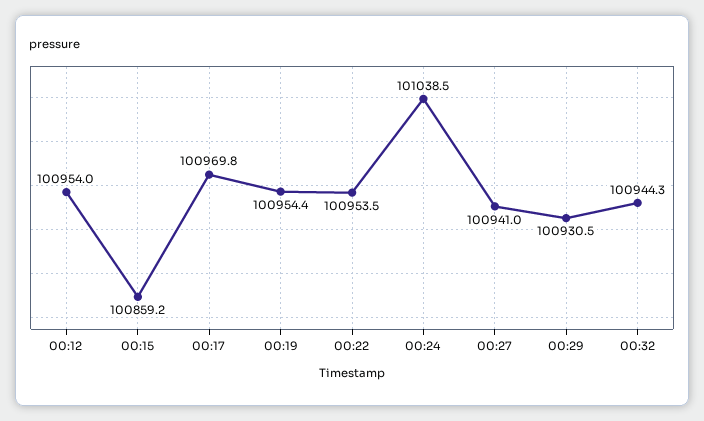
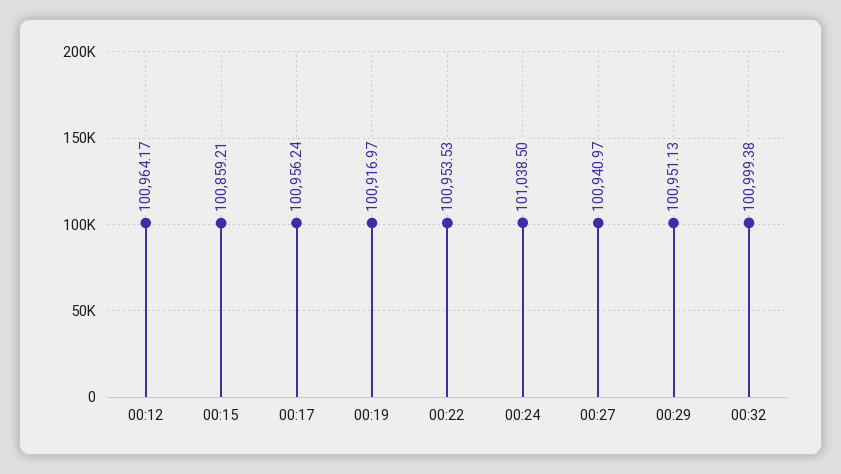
00:12: 100954 -> 100964.17
00:17: 100969.8 -> 100956.24
00:19: 100954.4 -> 100916.97
00:29: 100930.5 -> 100951.13
00:32: 100944.3 -> 100999.38

